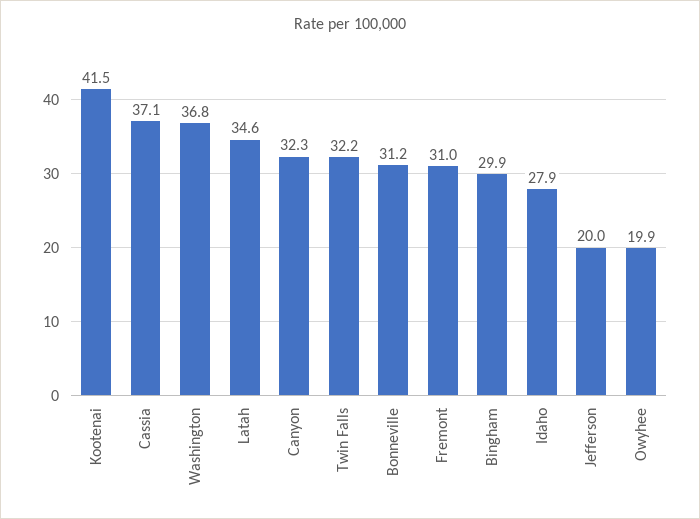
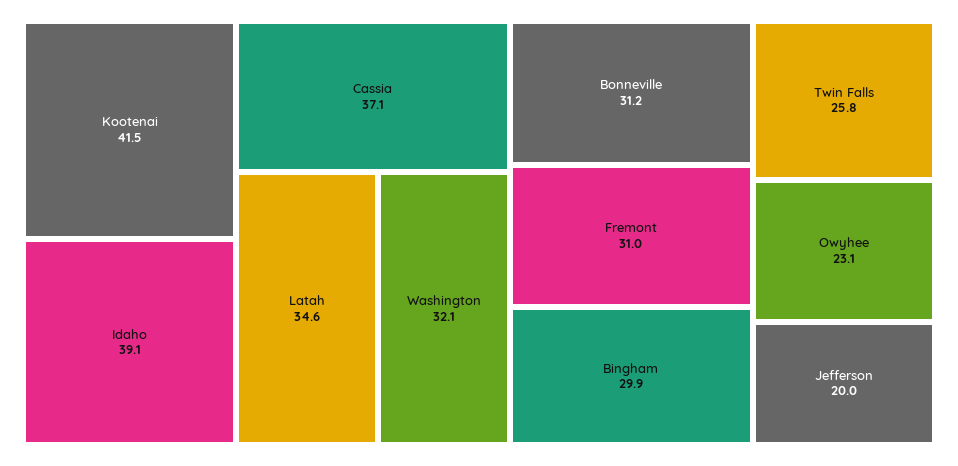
Washington: 36.8 -> 32.1
Canyon: 32.3 -> none
Twin Falls: 32.2 -> 25.8
Idaho: 27.9 -> 39.1
Owyhee: 19.9 -> 23.1

